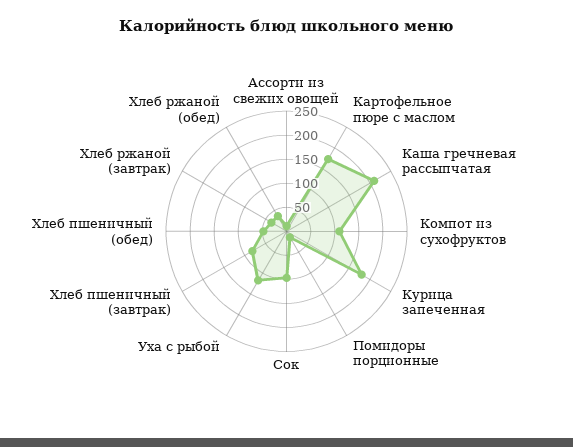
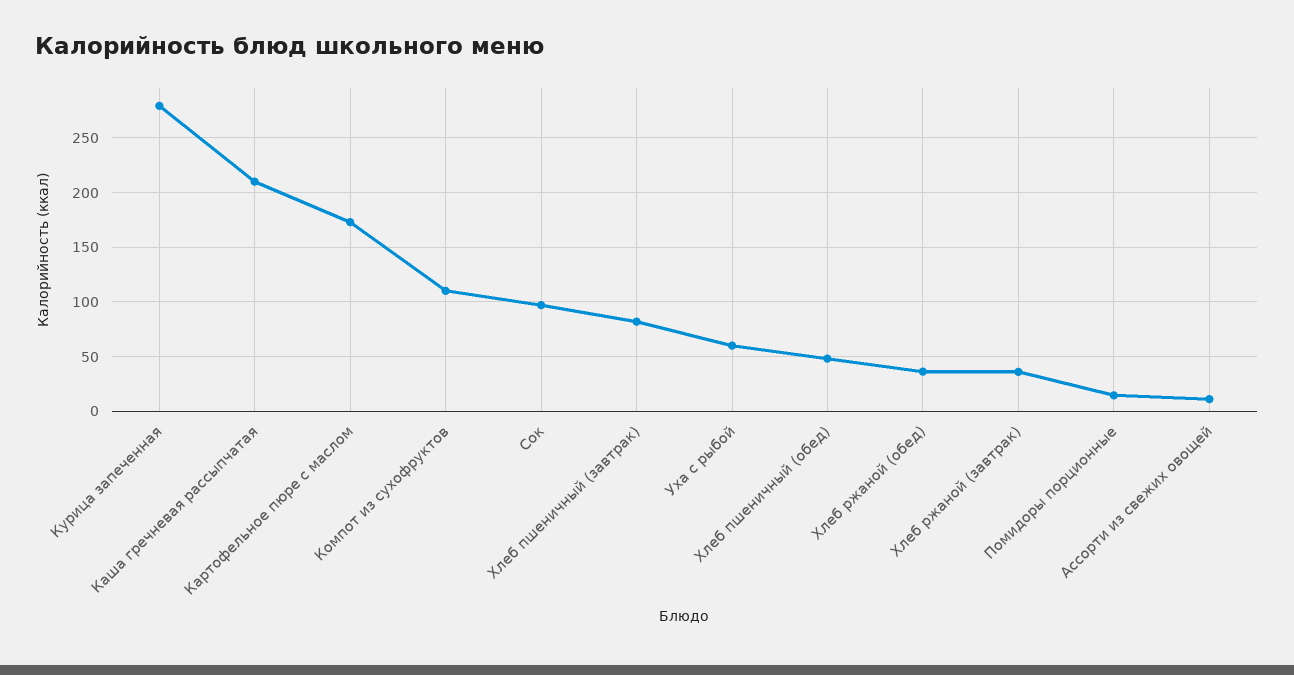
Курица запеченная: 175 -> 280
Уха с рыбой: 125 -> 60

